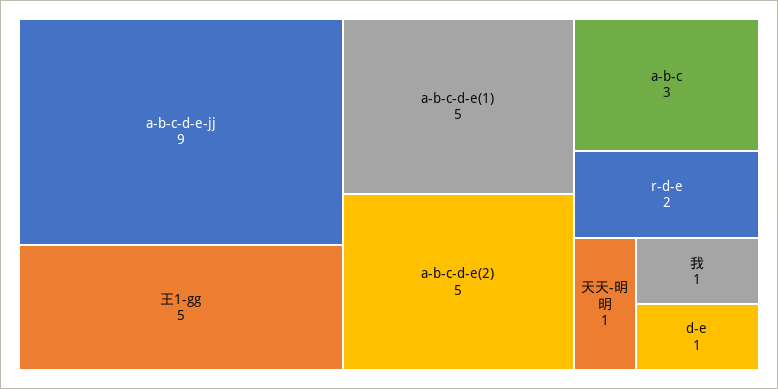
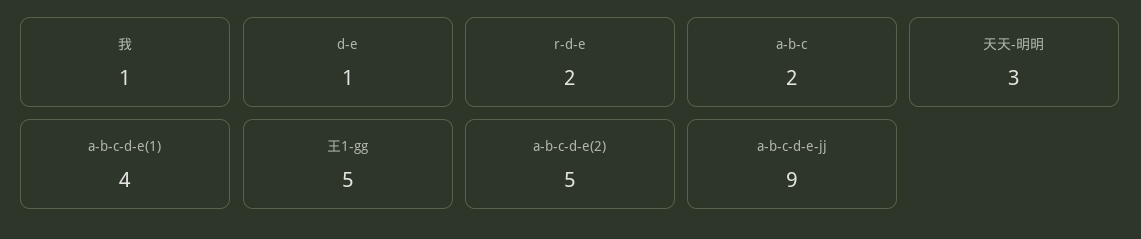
a-b-c-d-e(1): 5 -> 4
a-b-c: 3 -> 2
天天-明明: 1 -> 3

